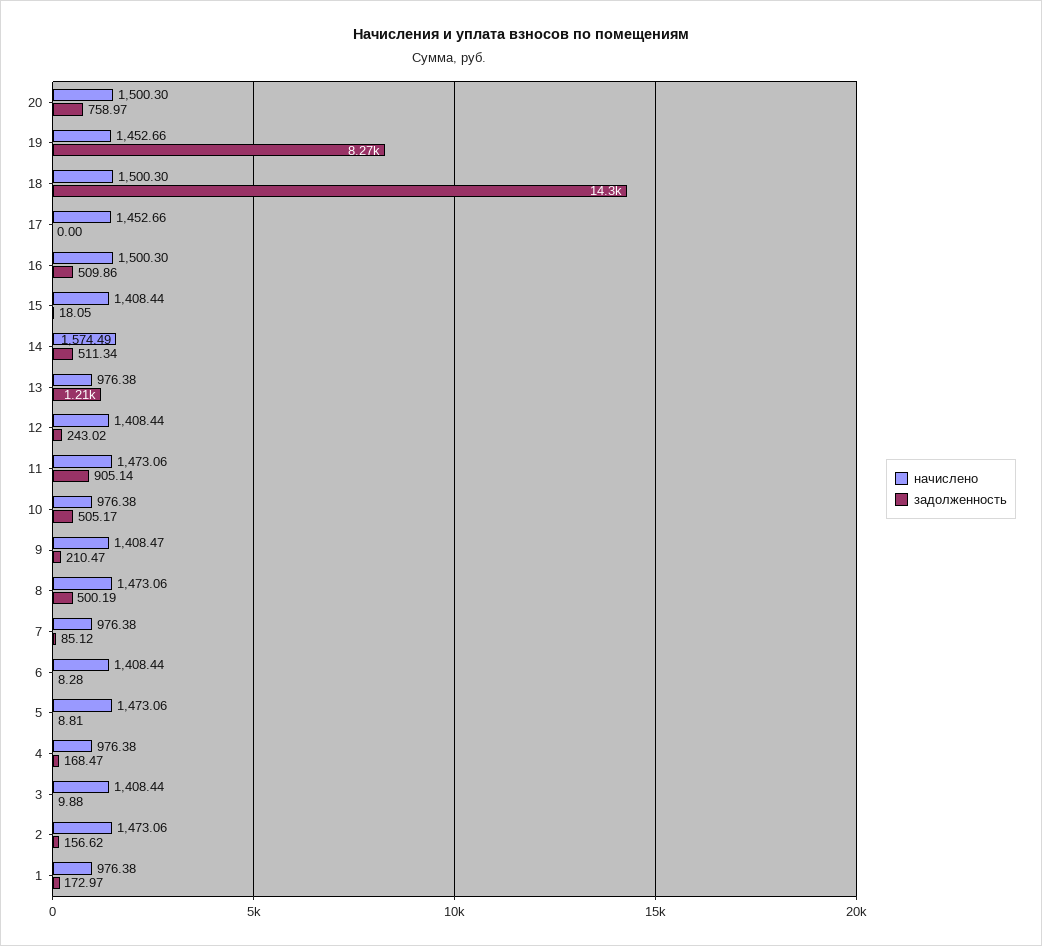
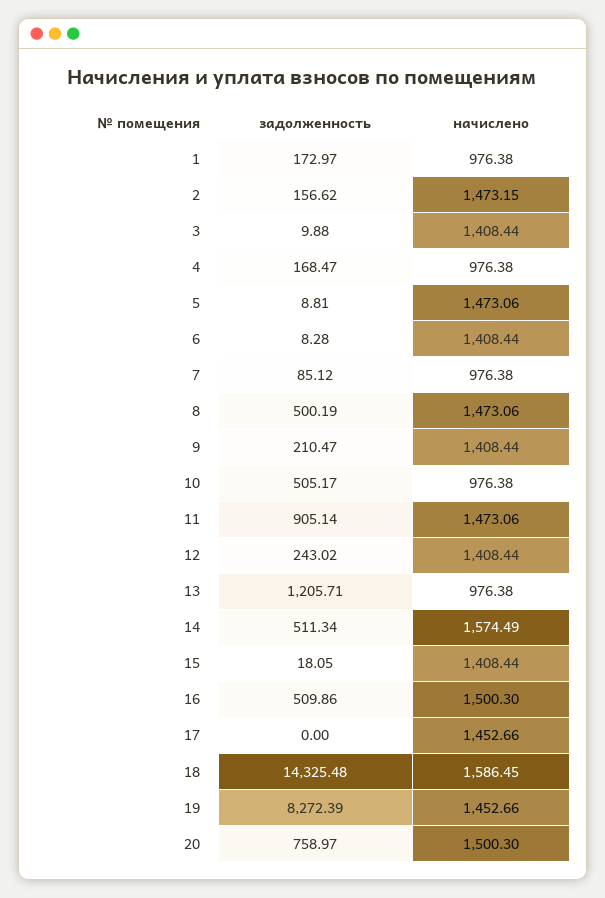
начислено, 18: 1500.3 -> 1586.45
начислено, 9: 1408.47 -> 1408.44
начислено, 2: 1473.06 -> 1473.15

